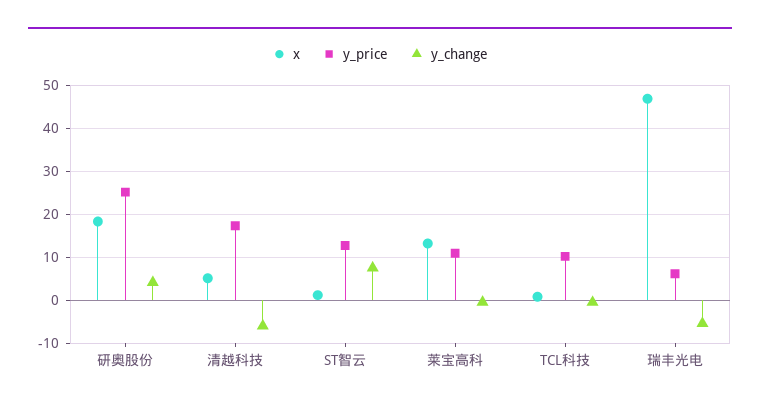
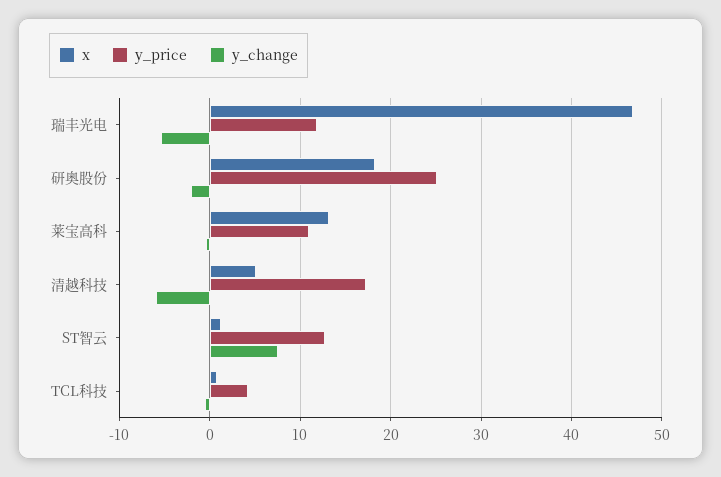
y_change, 研奥股份: 4 -> -2
y_price, TCL科技: 10 -> 4
y_price, 瑞丰光电: 6 -> 12

